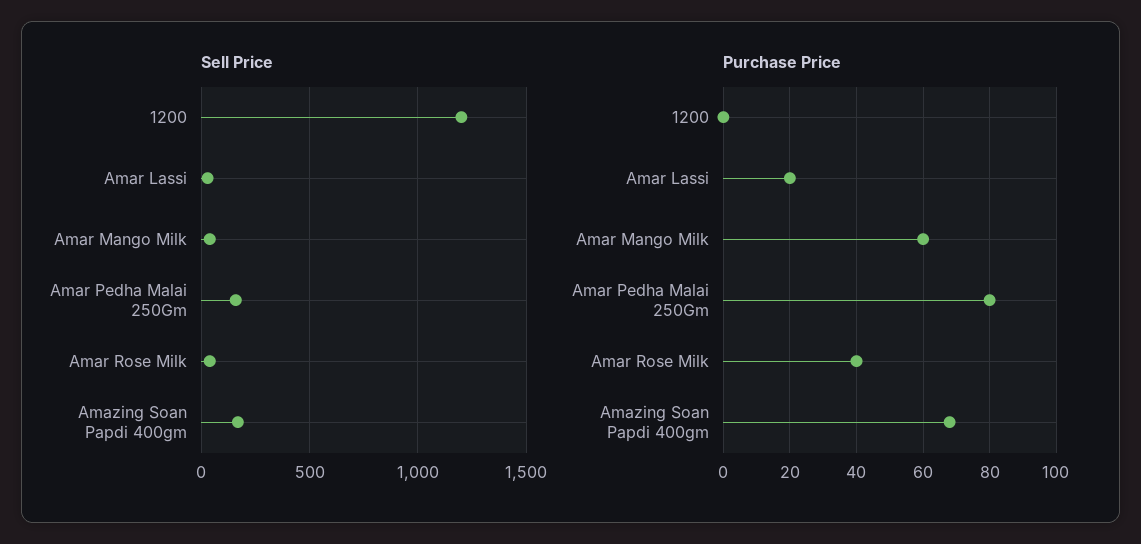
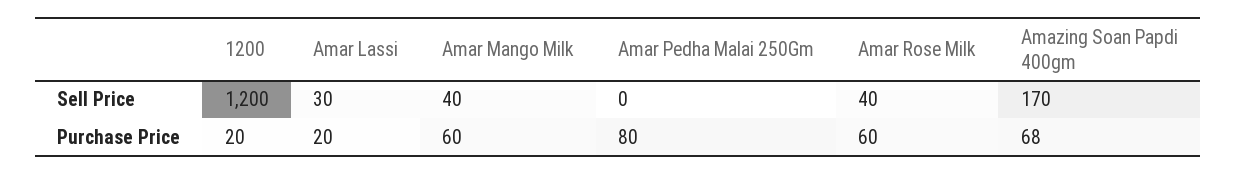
Sell Price, Amar Pedha Malai 250Gm: 150 -> 0
Purchase Price, 1200: 0 -> 20
Purchase Price, Amar Rose Milk: 40 -> 60

